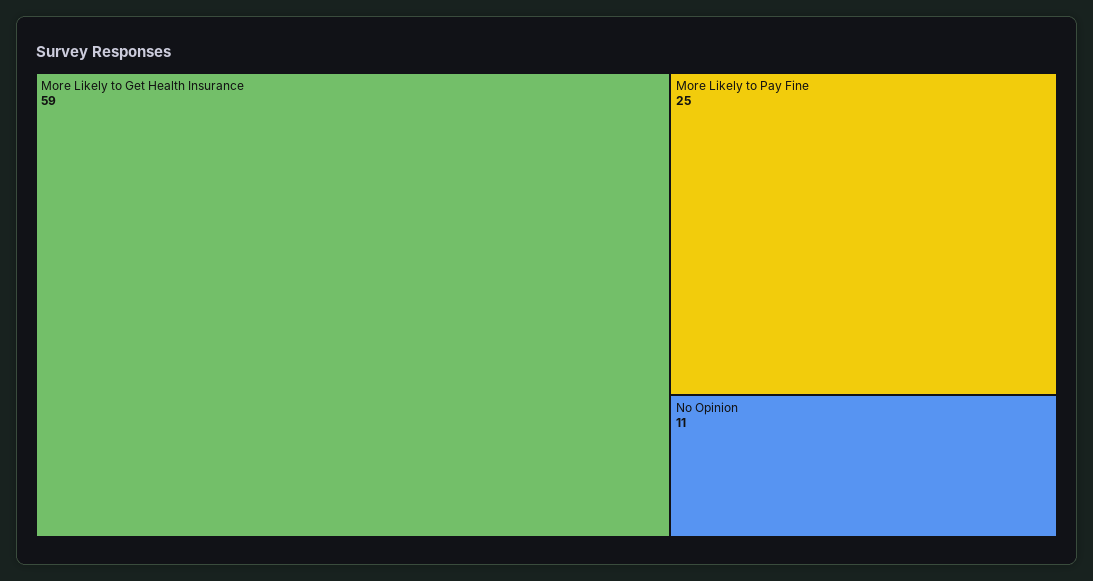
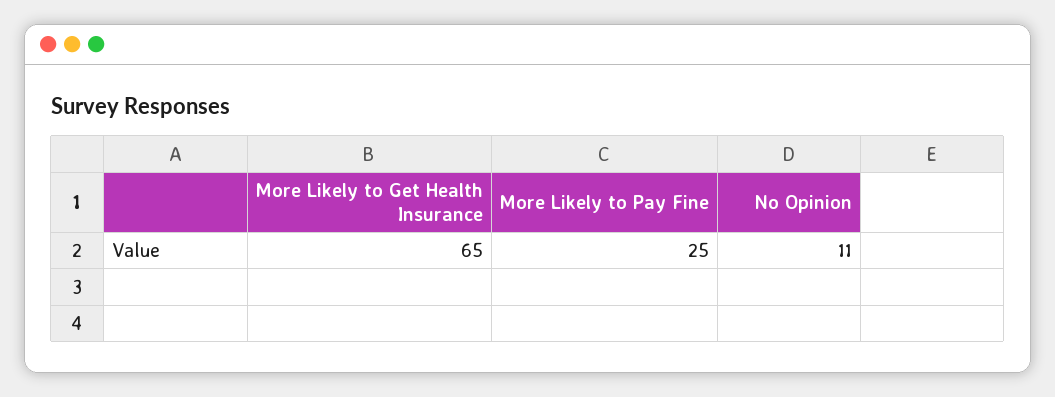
More Likely to Get Health Insurance: 59 -> 65

